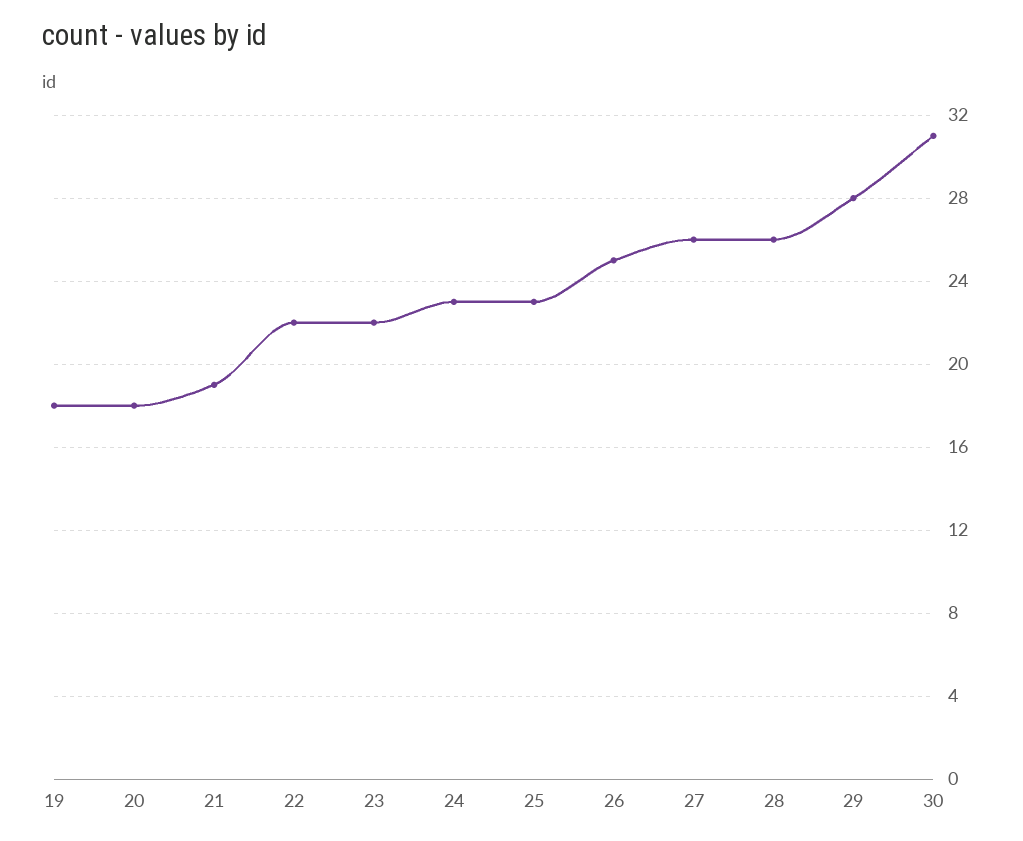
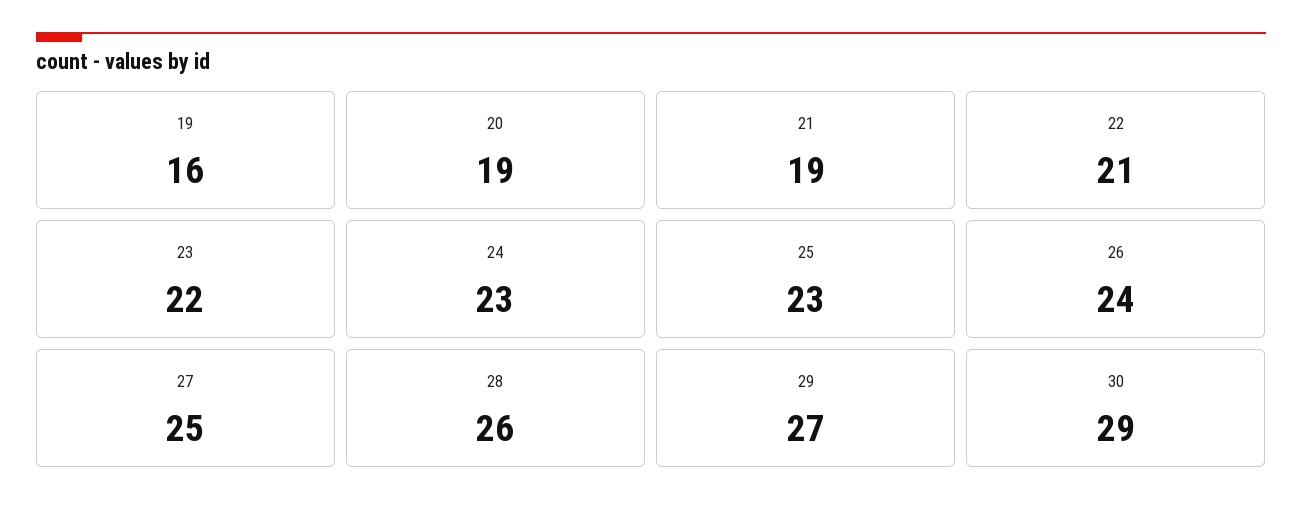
19: 18 -> 16
20: 18 -> 19
22: 22 -> 21
26: 25 -> 24
27: 26 -> 25
29: 28 -> 27
30: 31 -> 29

